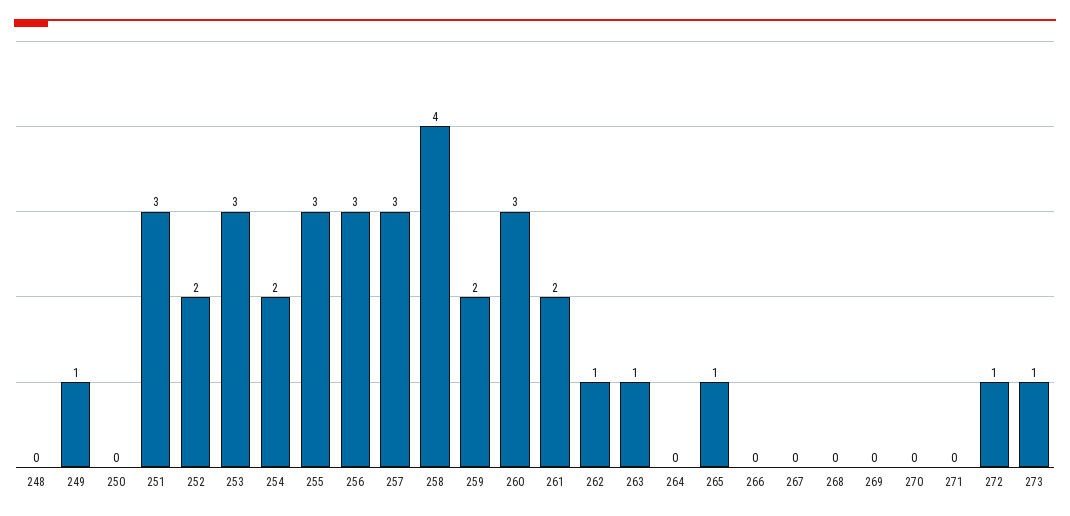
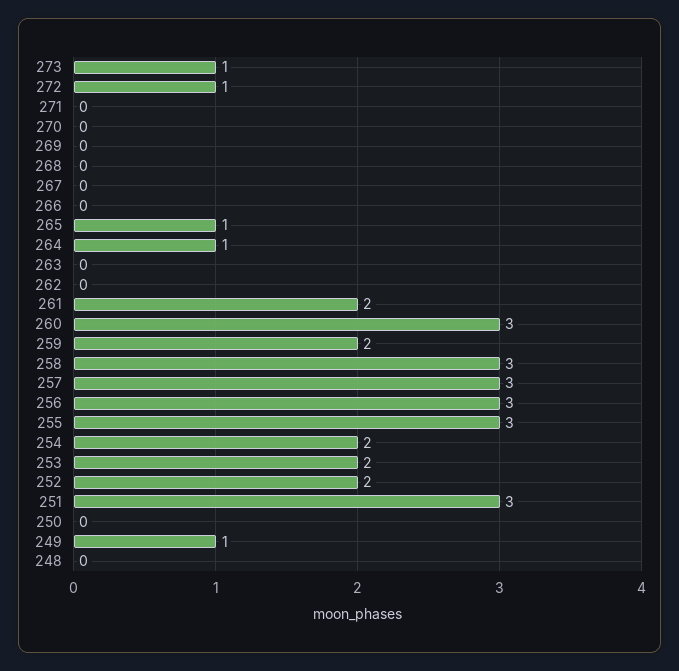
253: 3 -> 2
258: 4 -> 3
262: 1 -> 0
263: 1 -> 0
264: 0 -> 1

